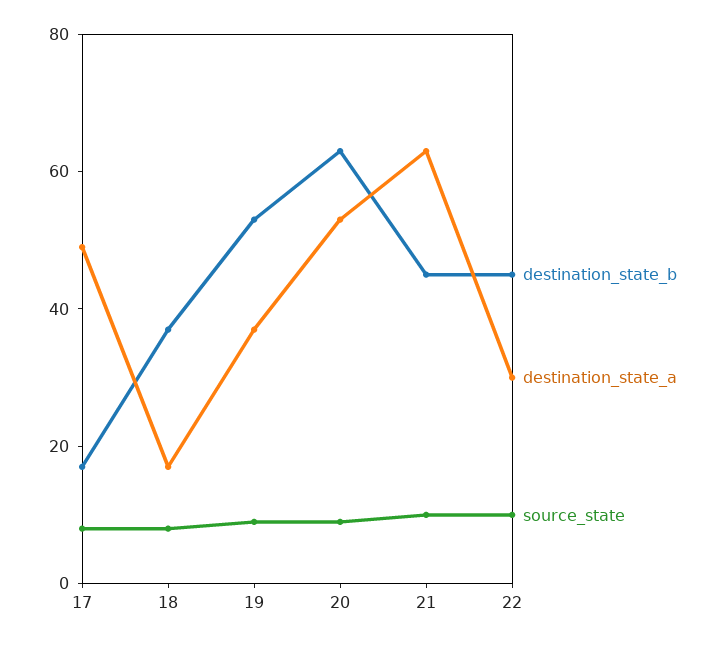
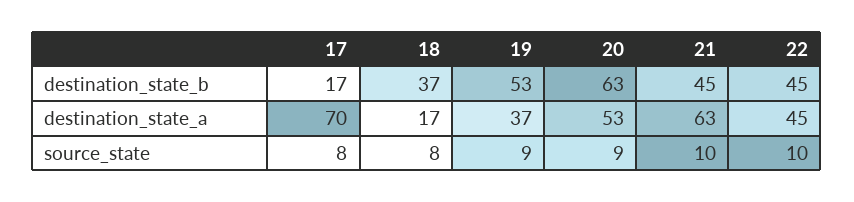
destination_state_a, 17: 50 -> 70
destination_state_a, 22: 30 -> 45

